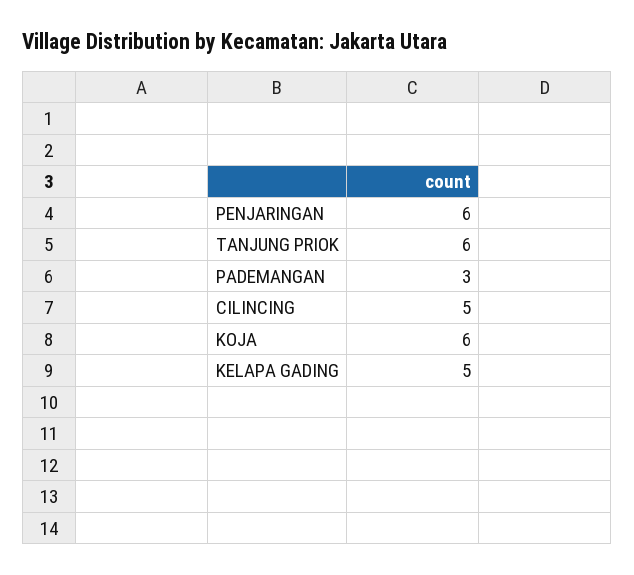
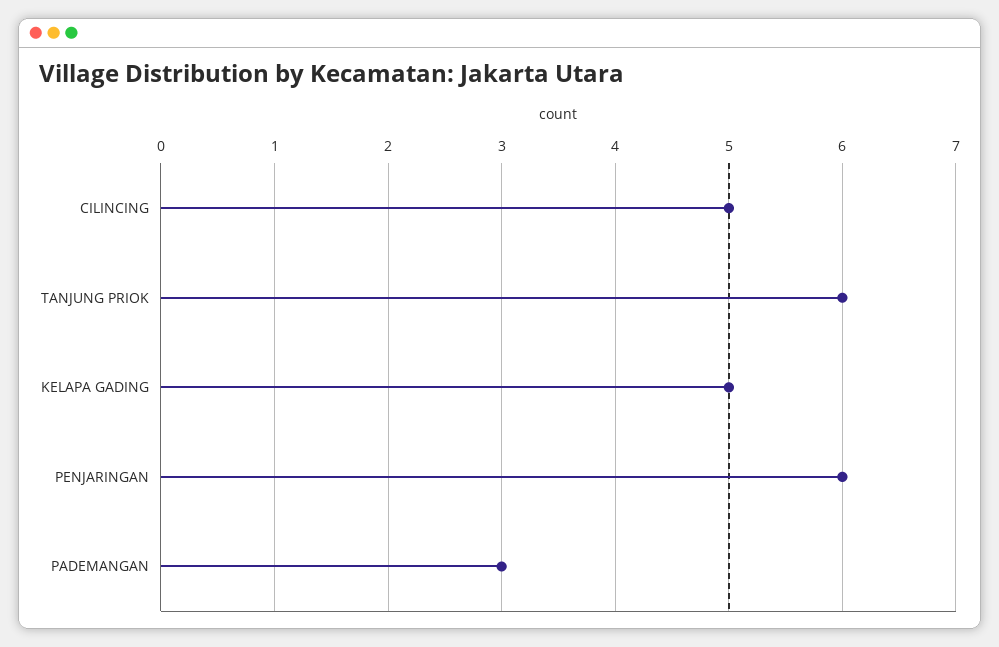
KOJA: 6 -> none

